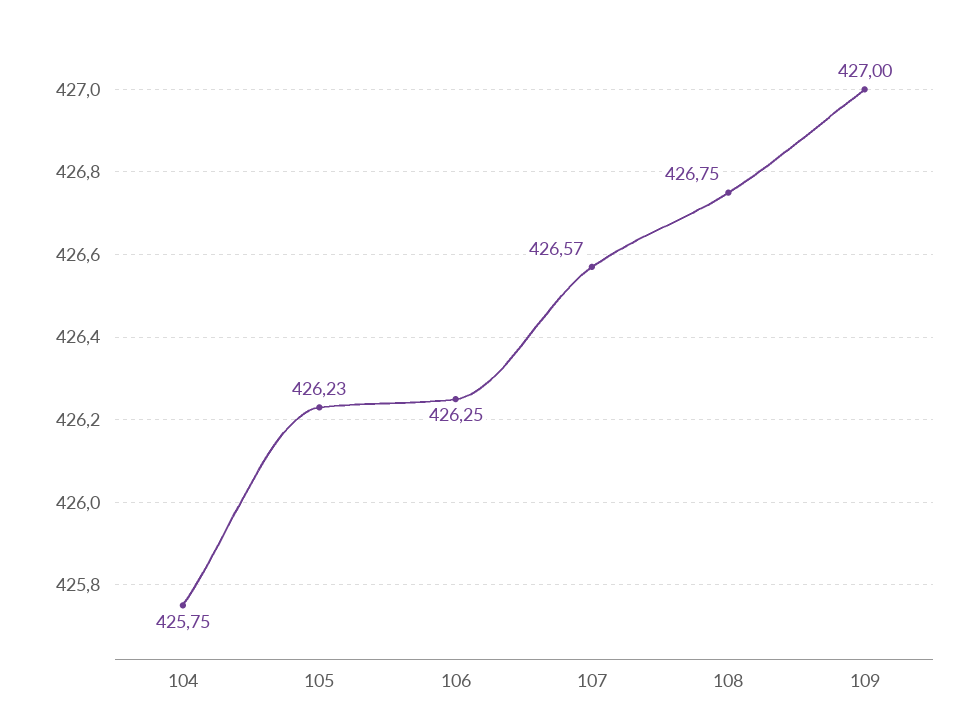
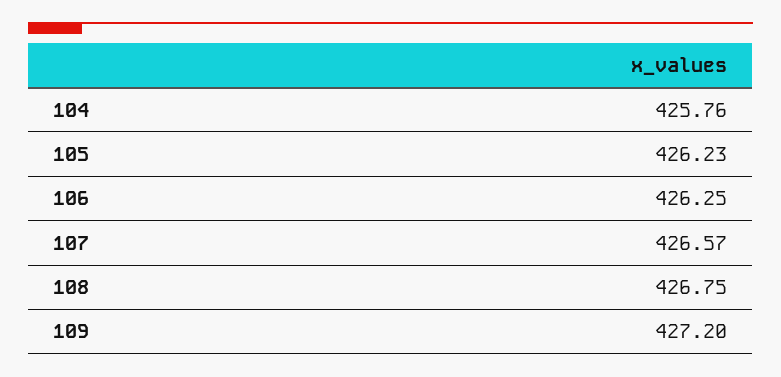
104: 425.75 -> 425.76
109: 427 -> 427.2

